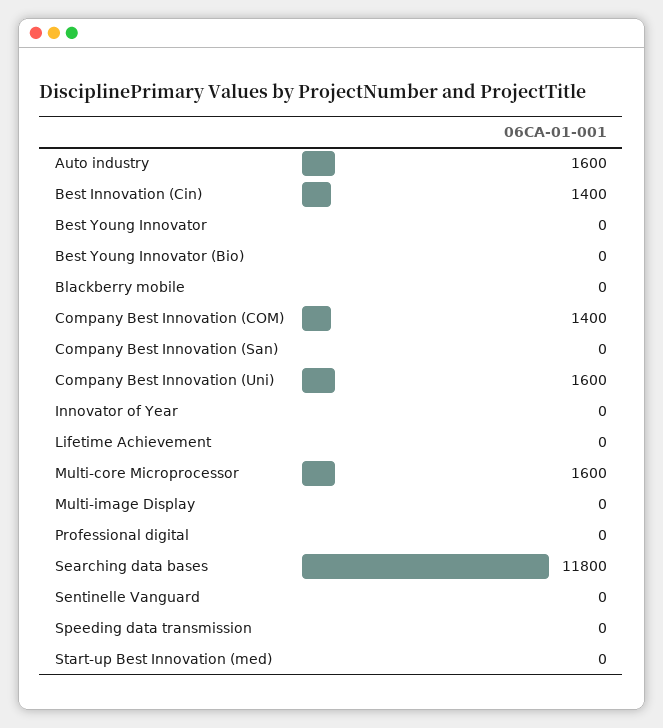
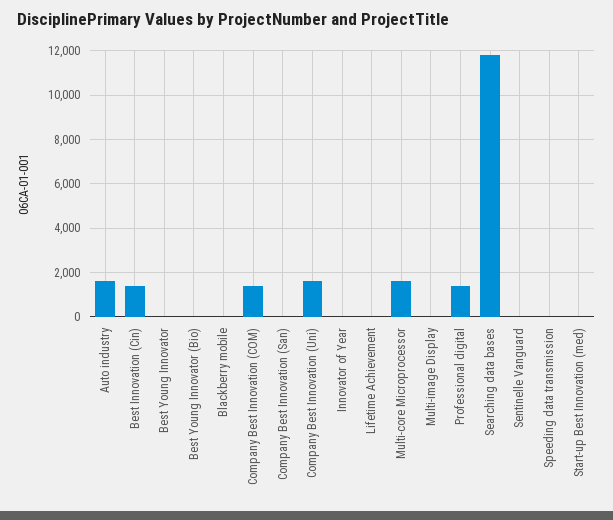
Professional digital: 0 -> 1500

